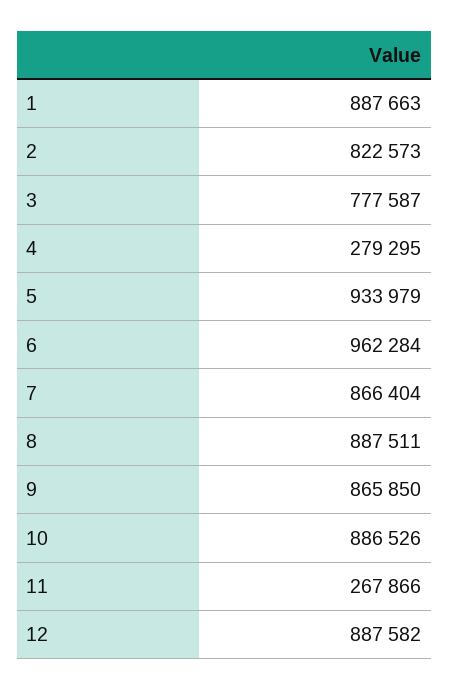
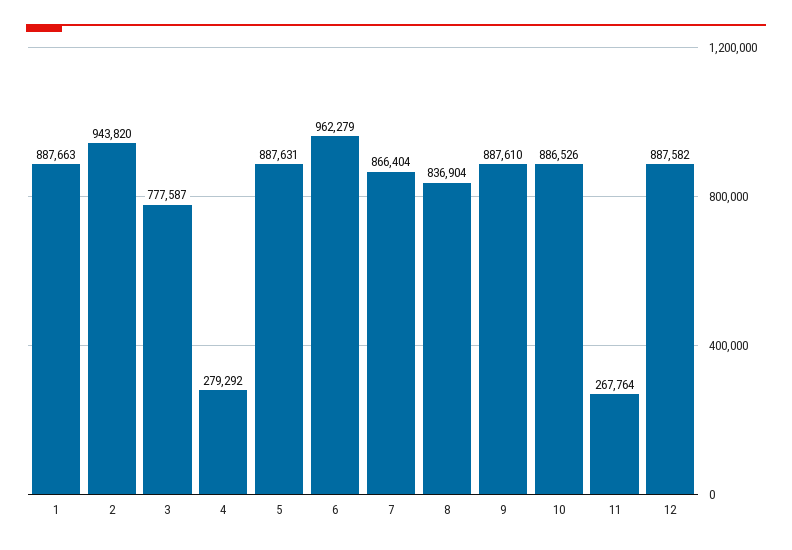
2: 822573 -> 943820
4: 279295 -> 279292
5: 933979 -> 887631
6: 962284 -> 962279
8: 887511 -> 836904
9: 865850 -> 887610
11: 267866 -> 267764

